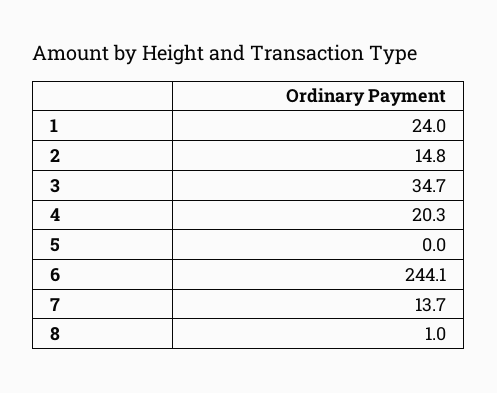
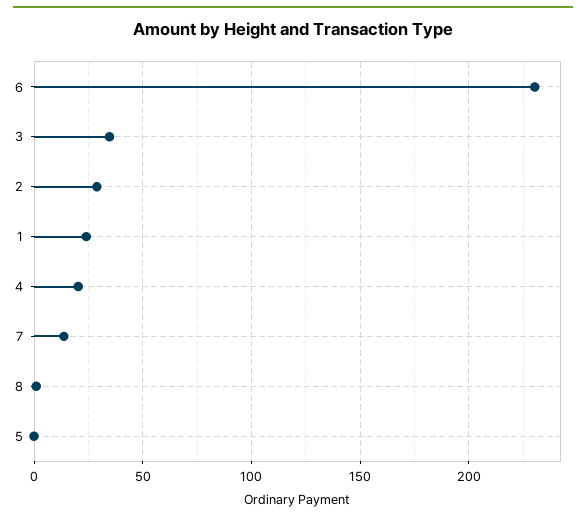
2: 14.8 -> 30
6: 244.1 -> 230

